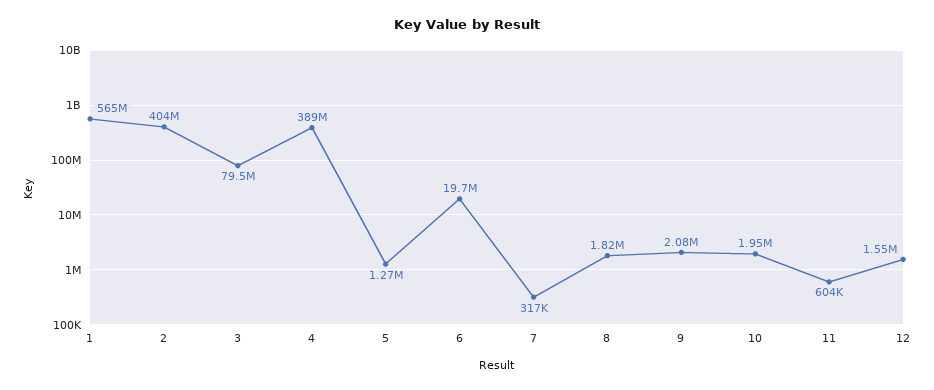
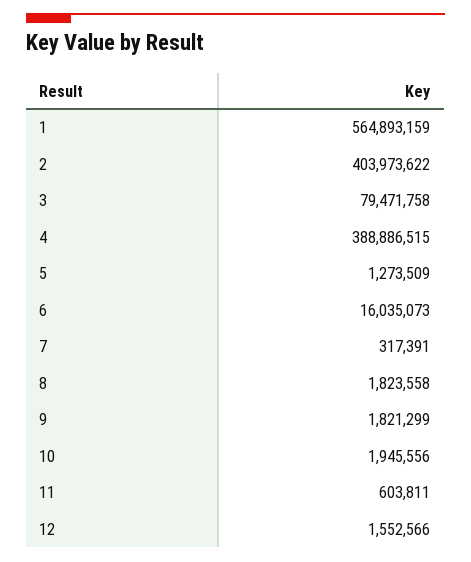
6: 19700000 -> 16035073
9: 2080000 -> 1821299

